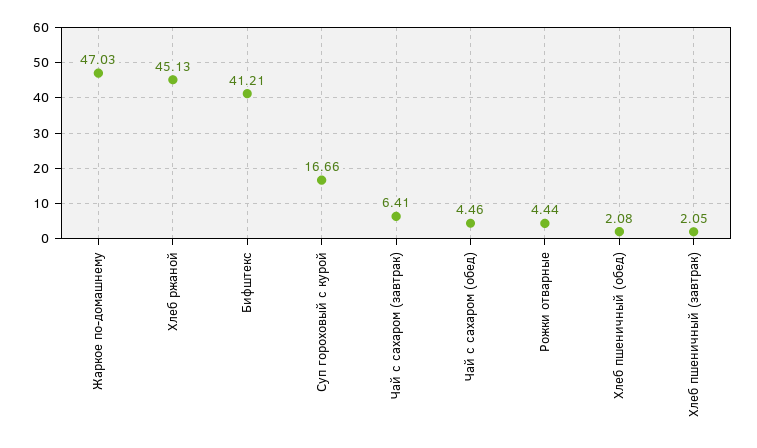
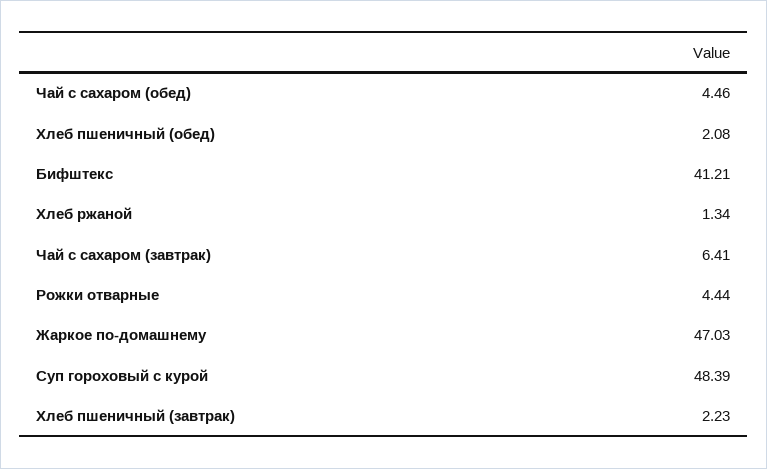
Хлеб ржаной: 45.13 -> 1.34
Суп гороховый с курой: 16.66 -> 48.39
Хлеб пшеничный (завтрак): 2.05 -> 2.23

